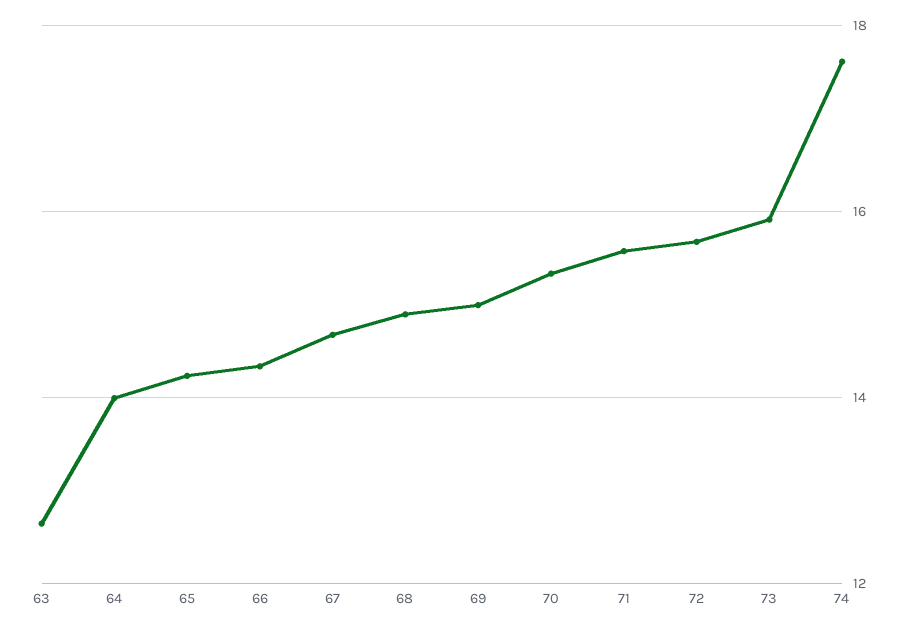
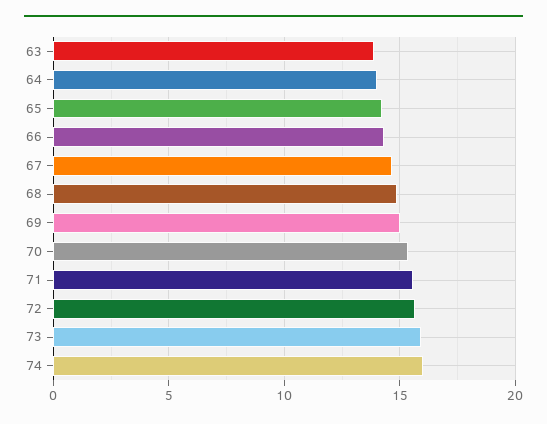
63: 12.6 -> 14
74: 17.6 -> 16

